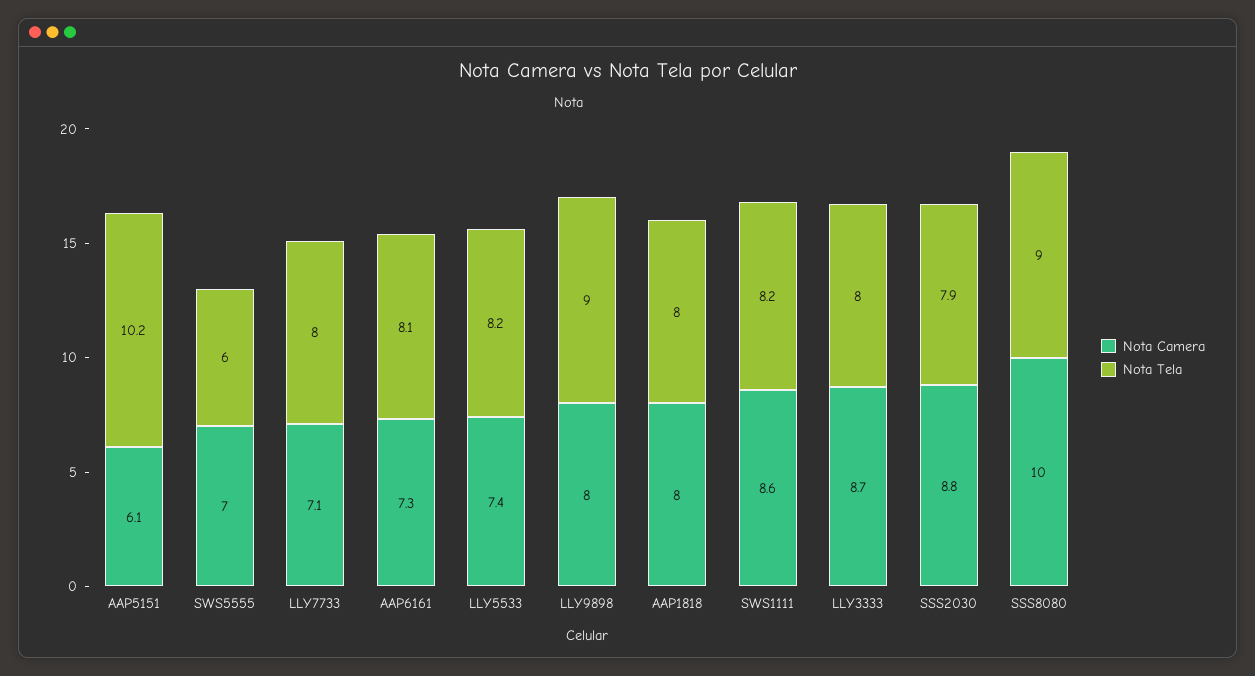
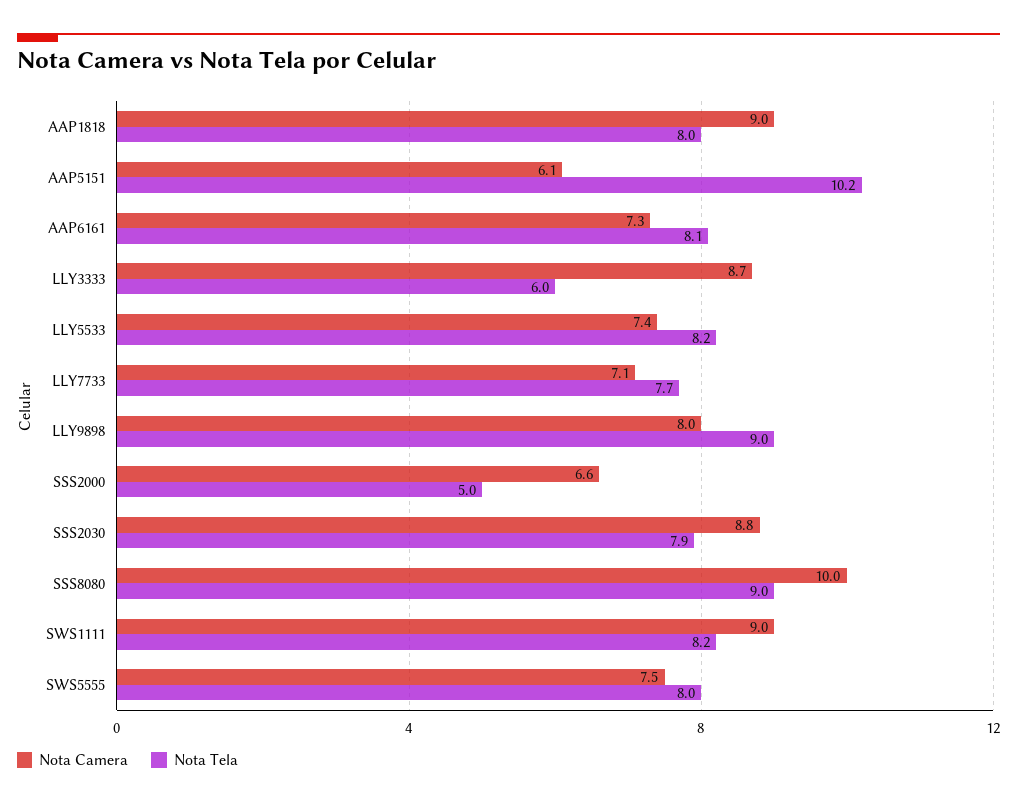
Nota Camera, SWS5555: 7 -> 7.5
Nota Tela, SWS5555: 6 -> 8
Nota Tela, LLY7733: 8 -> 7.7
Nota Camera, AAP1818: 8 -> 9
Nota Camera, SWS1111: 8.6 -> 9
Nota Tela, LLY3333: 8 -> 6
Nota Camera, SSS2000: none -> 6.6
Nota Tela, SSS2000: none -> 5

